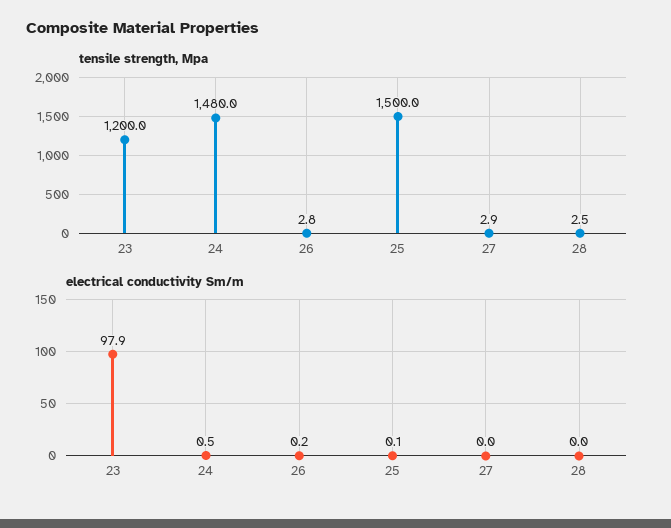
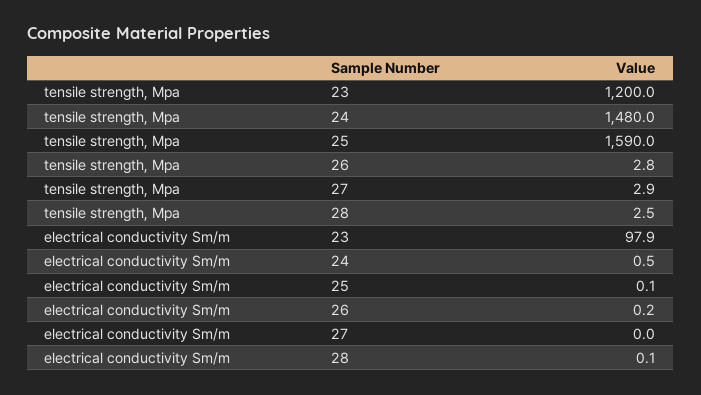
tensile strength, Mpa, 25: 1500 -> 1590
electrical conductivity Sm/m, 28: 0 -> 0.1

